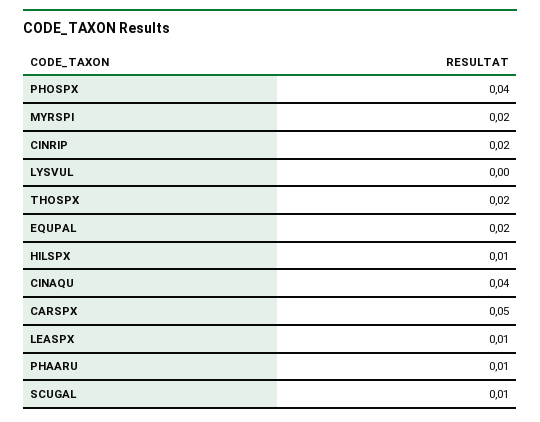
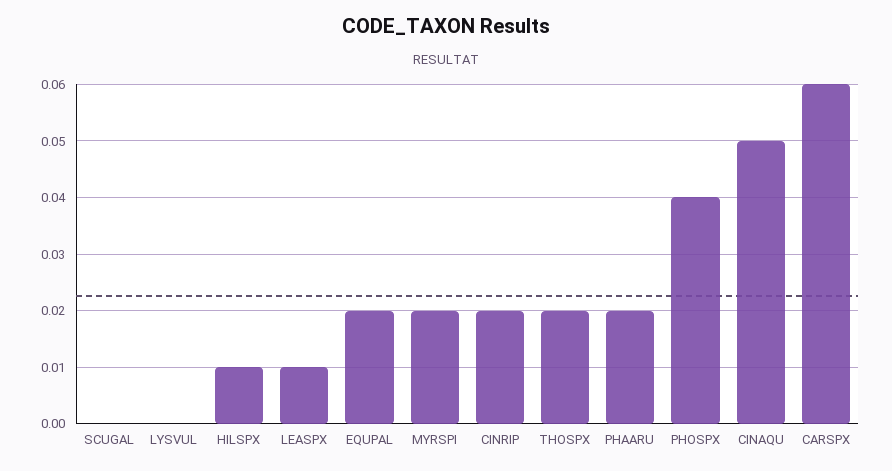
CINAQU: 0.04 -> 0.05
CARSPX: 0.05 -> 0.06
PHAARU: 0.01 -> 0.02
SCUGAL: 0.01 -> 0

